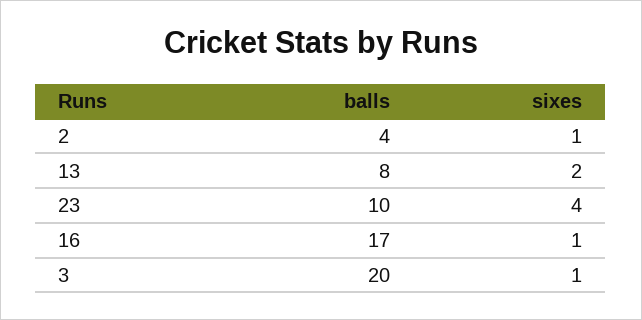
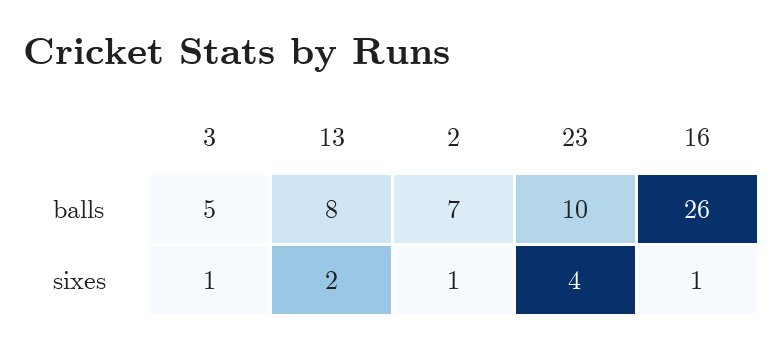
balls, 2: 4 -> 7
balls, 16: 17 -> 26
balls, 3: 20 -> 5

